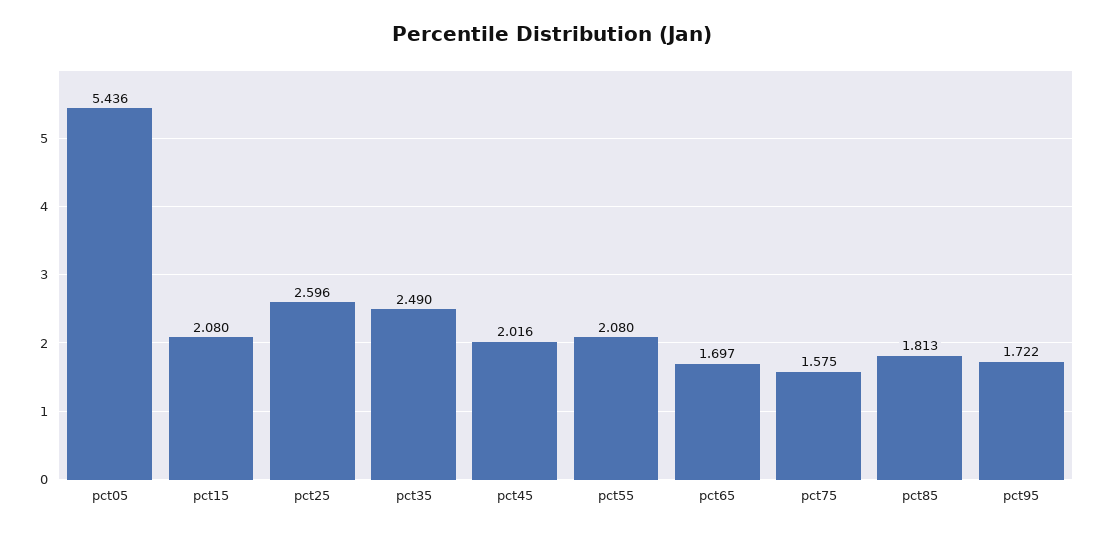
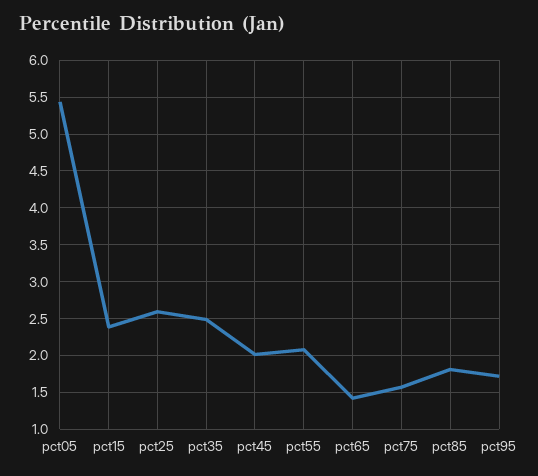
pct15: 2.08 -> 2.4
pct65: 1.697 -> 1.4

